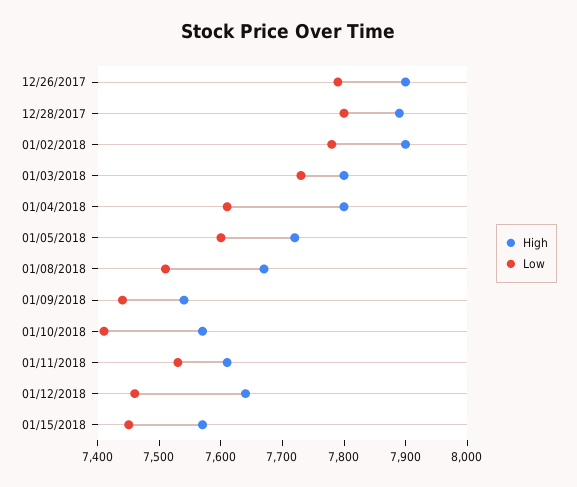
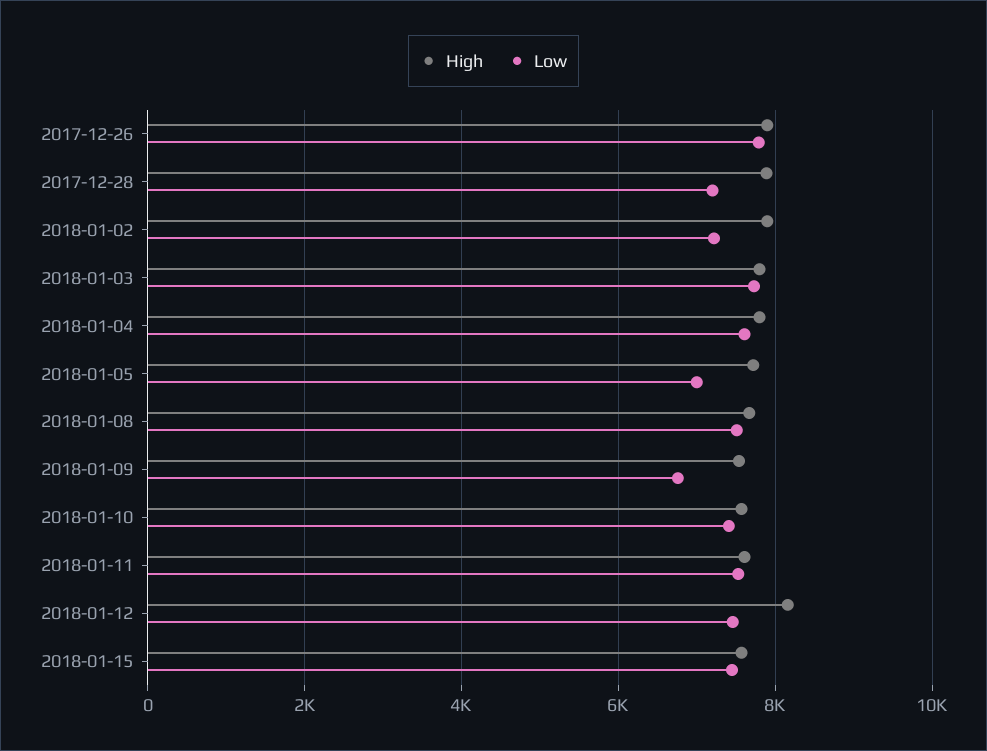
Low, 12/28/2017: 7800 -> 7200
Low, 01/02/2018: 7780 -> 7200
Low, 01/05/2018: 7600 -> 7000
Low, 01/09/2018: 7440 -> 6800
High, 01/12/2018: 7640 -> 8200

